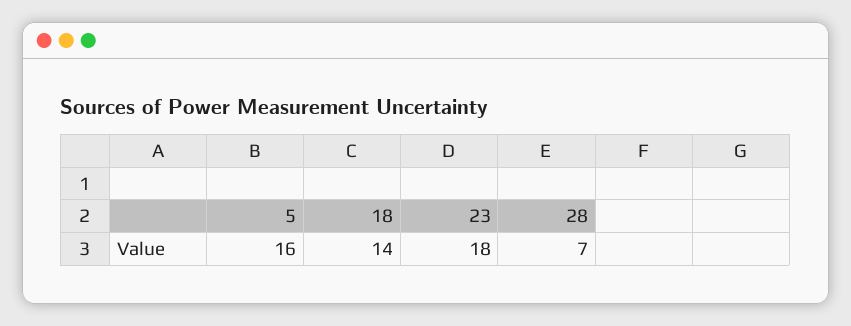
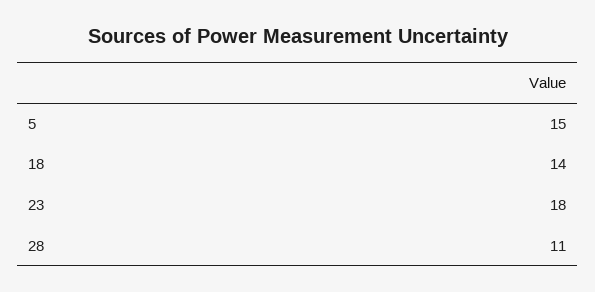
5: 16 -> 15
28: 7 -> 11

